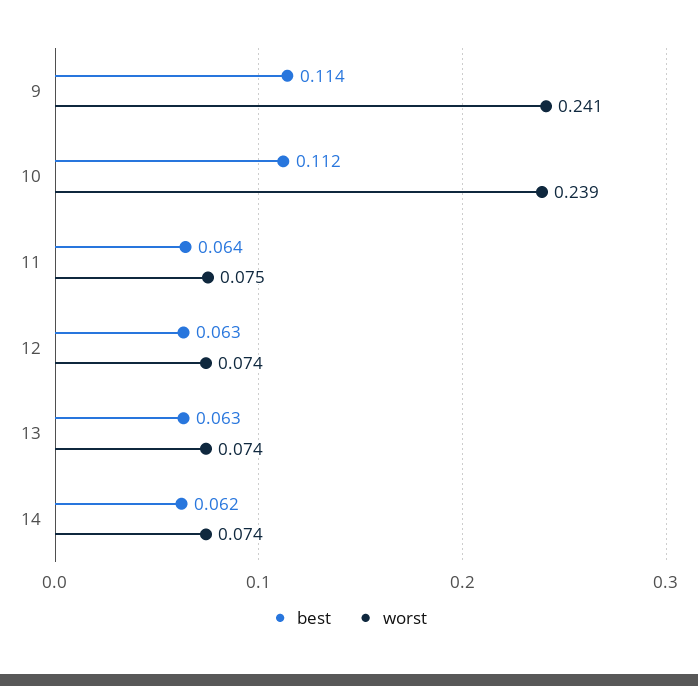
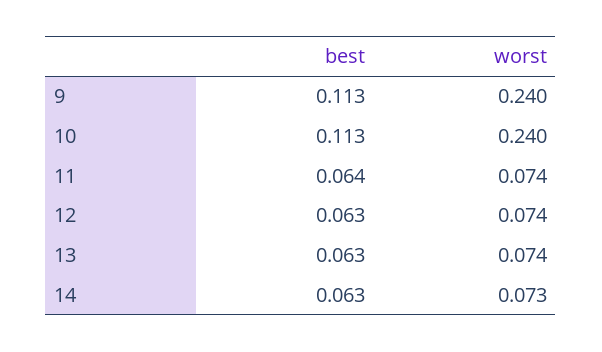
best, 9: 0.114 -> 0.113
worst, 9: 0.241 -> 0.24
best, 10: 0.112 -> 0.113
worst, 10: 0.239 -> 0.24
worst, 11: 0.075 -> 0.074
best, 14: 0.062 -> 0.063
worst, 14: 0.074 -> 0.073

